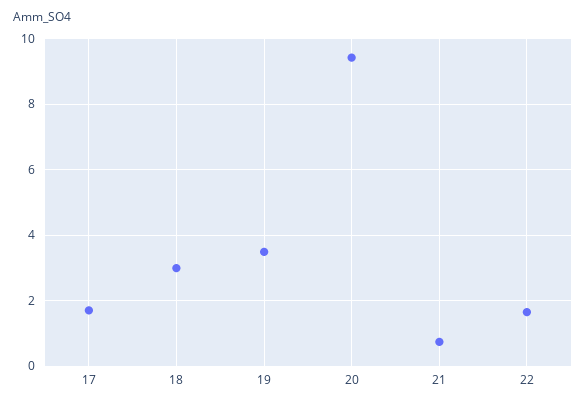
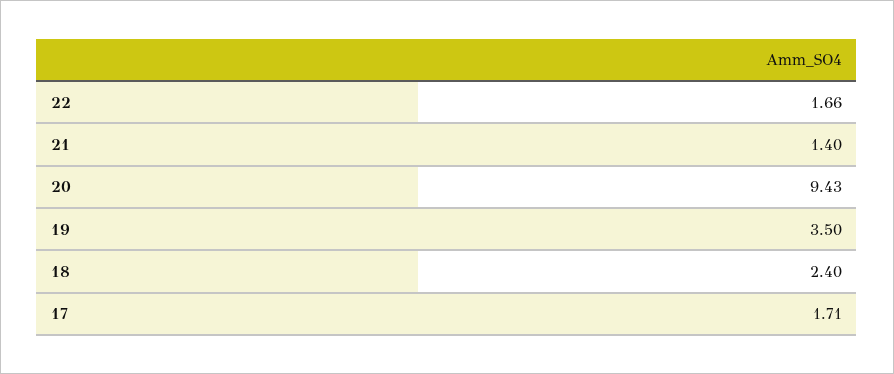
18: 3 -> 2.4
21: 0.8 -> 1.4

